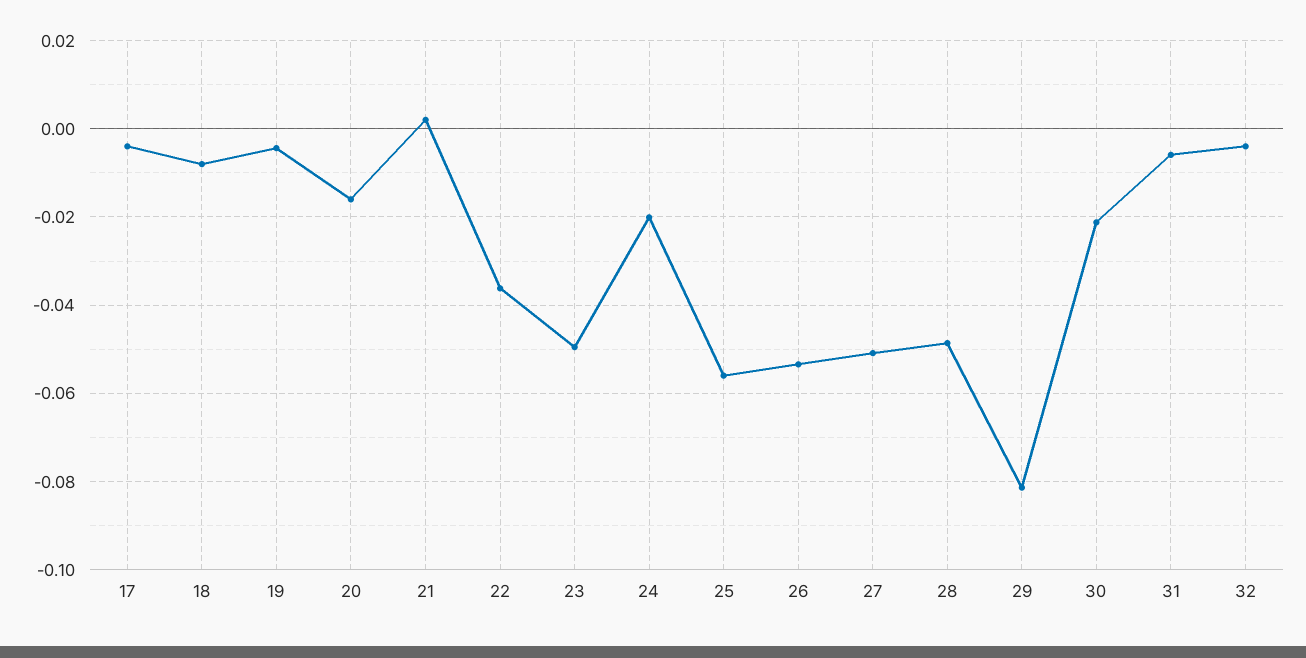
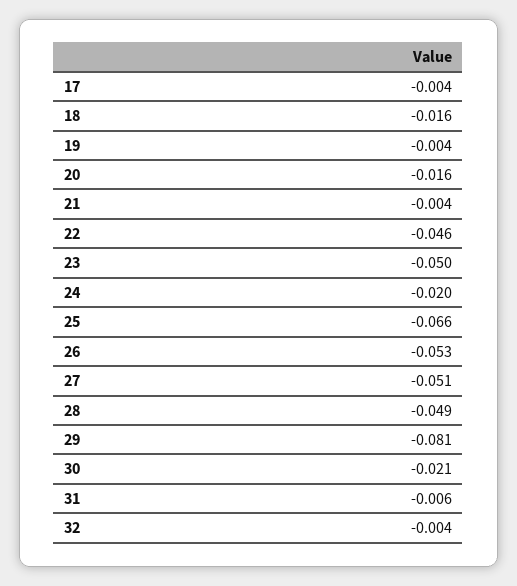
18: -0.008 -> -0.016
21: 0.002 -> -0.004
22: -0.036 -> -0.046
25: -0.056 -> -0.066

